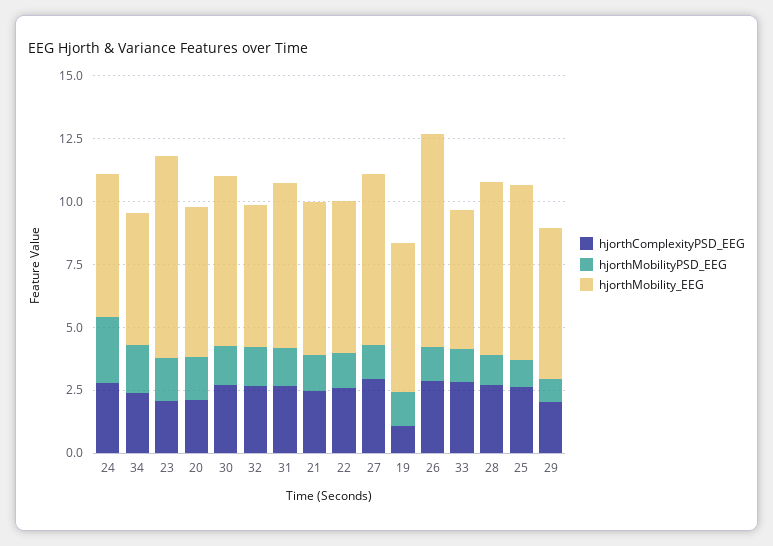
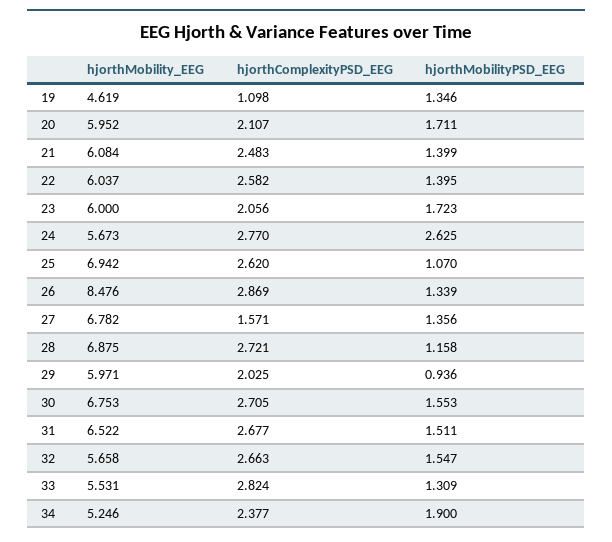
hjorthMobility_EEG, 23: 8 -> 6
hjorthComplexityPSD_EEG, 27: 3 -> 1.571
hjorthMobility_EEG, 19: 6 -> 4.619

